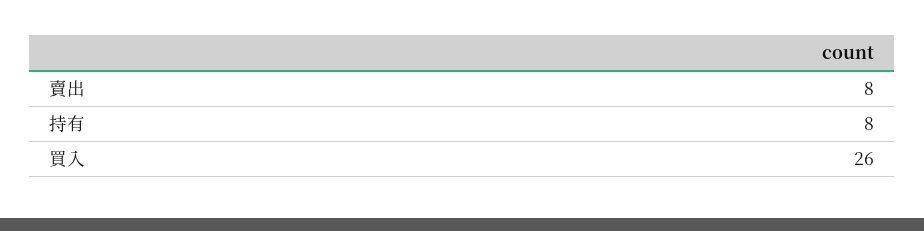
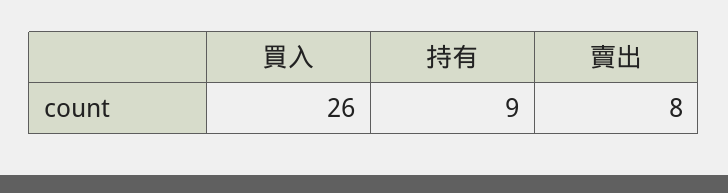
持有: 8 -> 9

